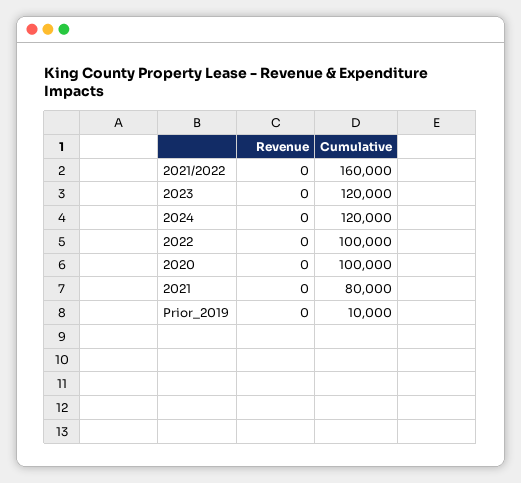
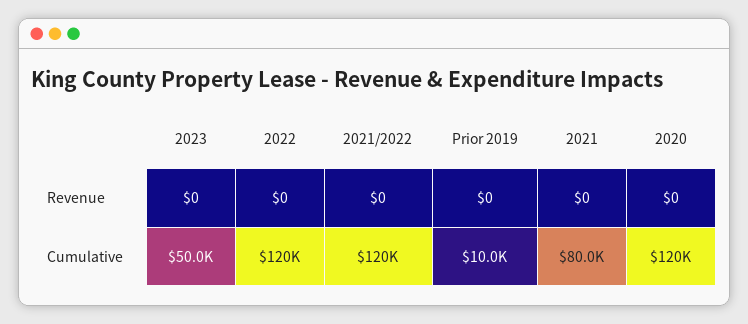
Cumulative, 2021/2022: 160000 -> 120000
Cumulative, 2023: 120000 -> 50000
Revenue, 2024: 0 -> none
Cumulative, 2024: 120000 -> none
Cumulative, 2022: 100000 -> 120000
Cumulative, 2020: 100000 -> 120000

